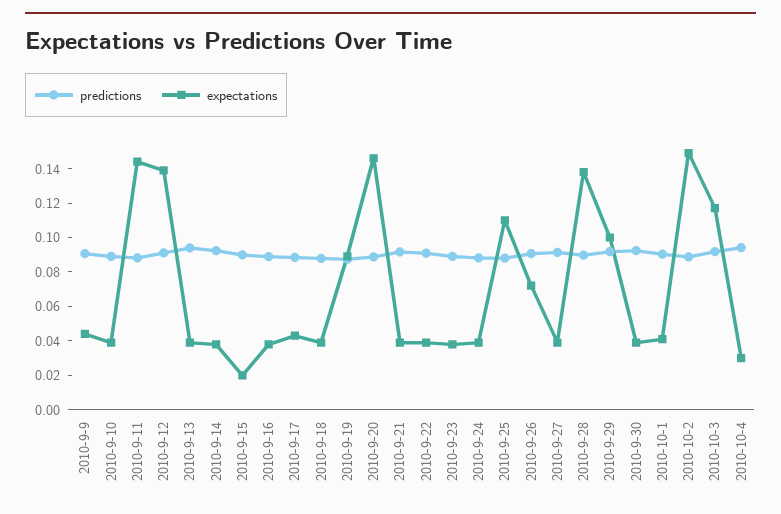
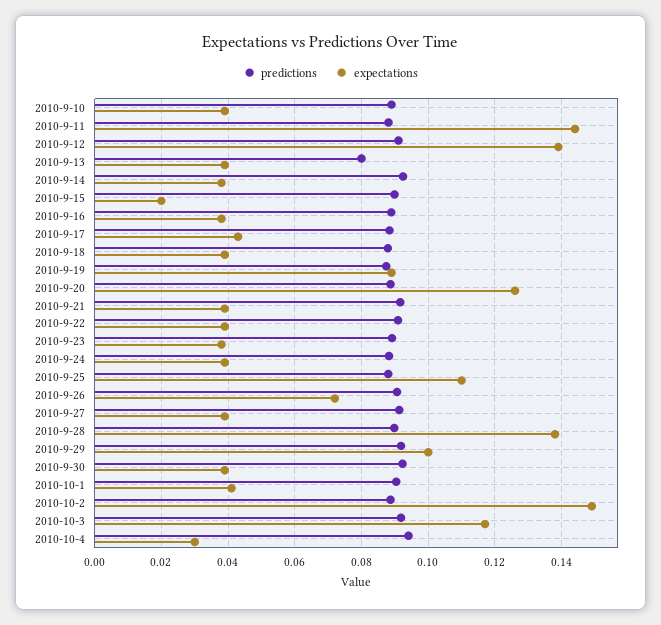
predictions, 2010-9-9: 0.09 -> none
expectations, 2010-9-9: 0.045 -> none
predictions, 2010-9-13: 0.095 -> 0.08
expectations, 2010-9-20: 0.145 -> 0.126

